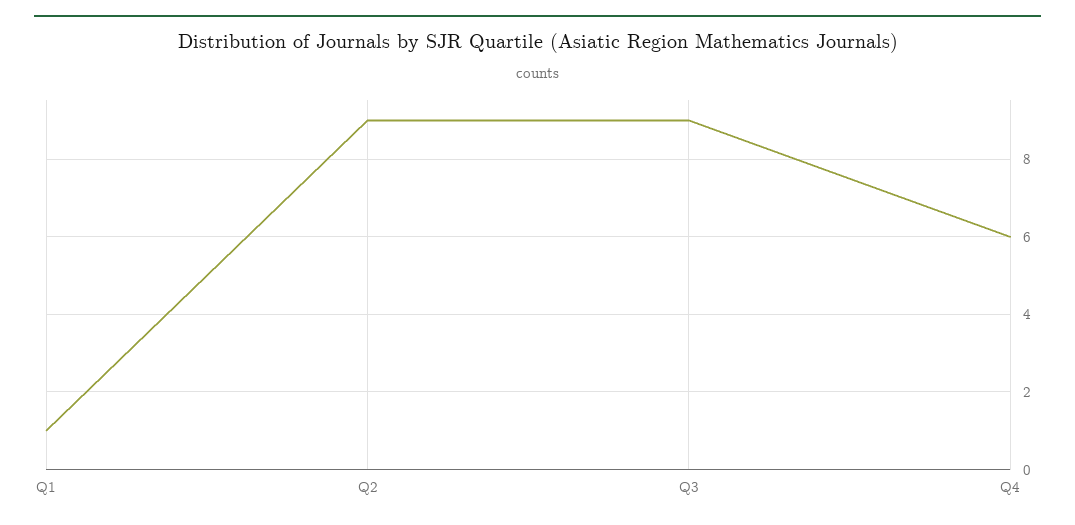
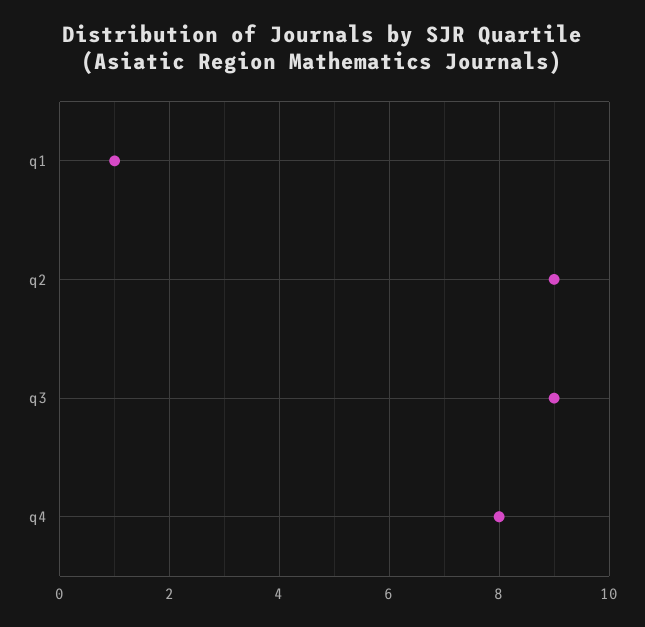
Q4: 6 -> 8

